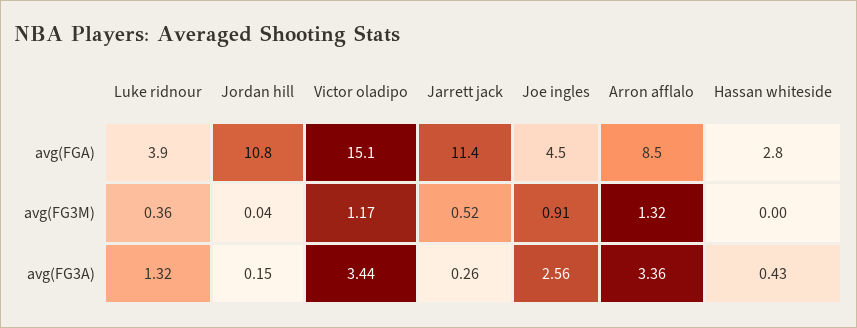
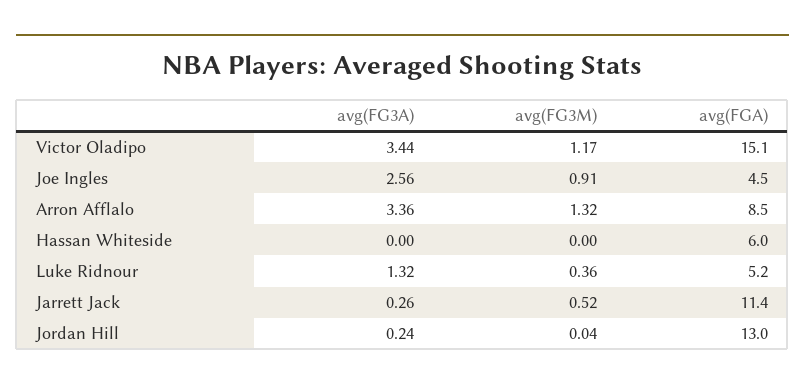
Luke ridnour, avg(FGA): 3.9 -> 5.2
Jordan hill, avg(FGA): 10.8 -> 13
Hassan whiteside, avg(FGA): 2.8 -> 6
Jordan hill, avg(FG3A): 0.15 -> 0.24
Hassan whiteside, avg(FG3A): 0.43 -> 0

